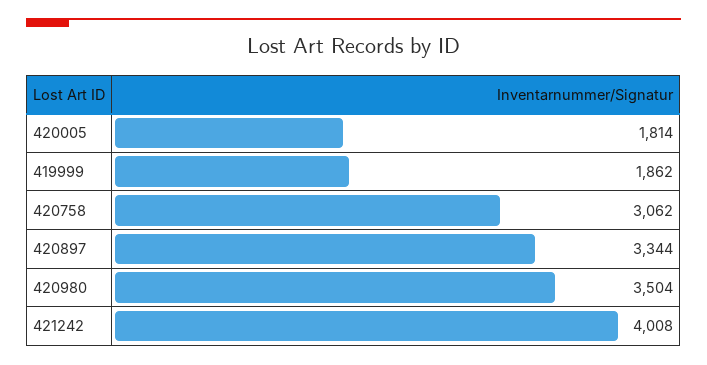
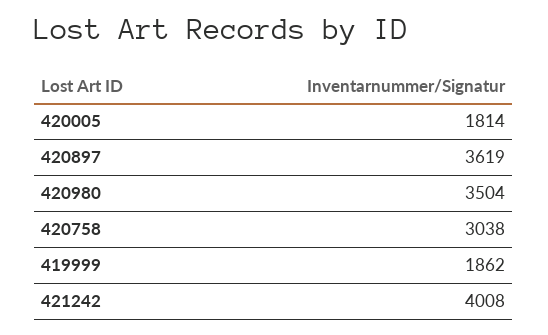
420758: 3062 -> 3038
420897: 3344 -> 3619

